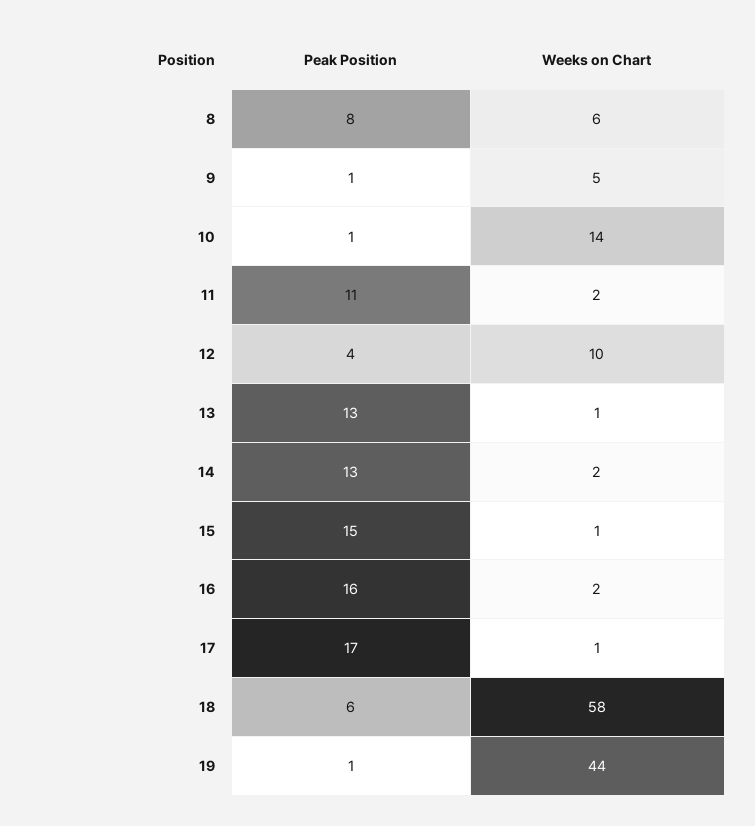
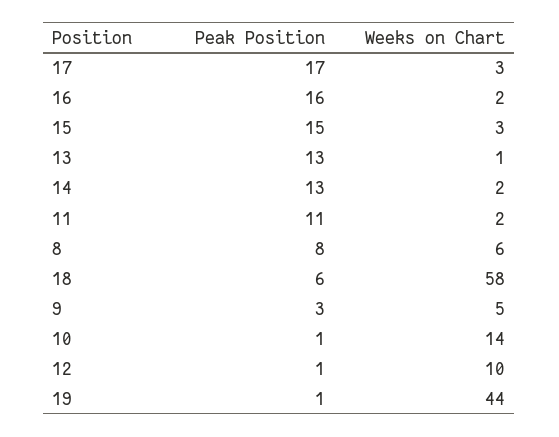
Peak Position, 9: 1 -> 3
Peak Position, 12: 4 -> 1
Weeks on Chart, 15: 1 -> 3
Weeks on Chart, 17: 1 -> 3

